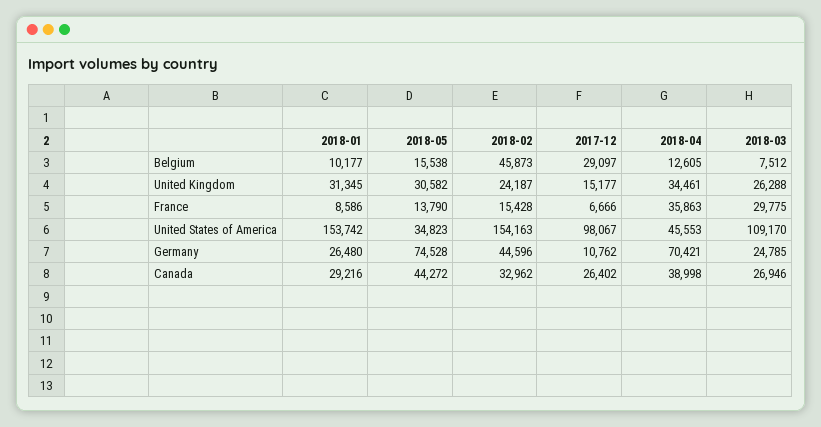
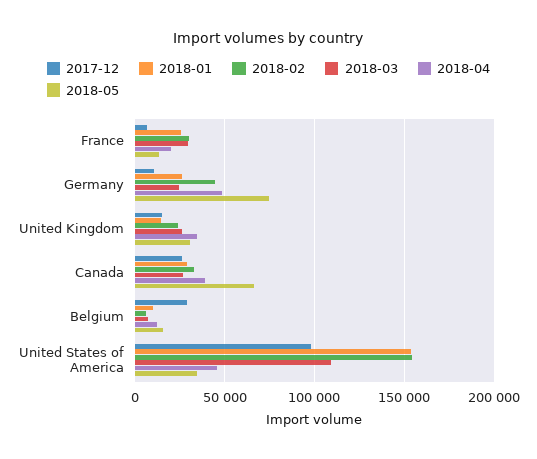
2018-02, Belgium: 45873 -> 5000
2018-01, United Kingdom: 31345 -> 15000
2018-01, France: 8586 -> 25000
2018-02, France: 15428 -> 30000
2018-04, France: 35863 -> 20000
2018-04, Germany: 70421 -> 50000
2018-05, Canada: 44272 -> 65000

